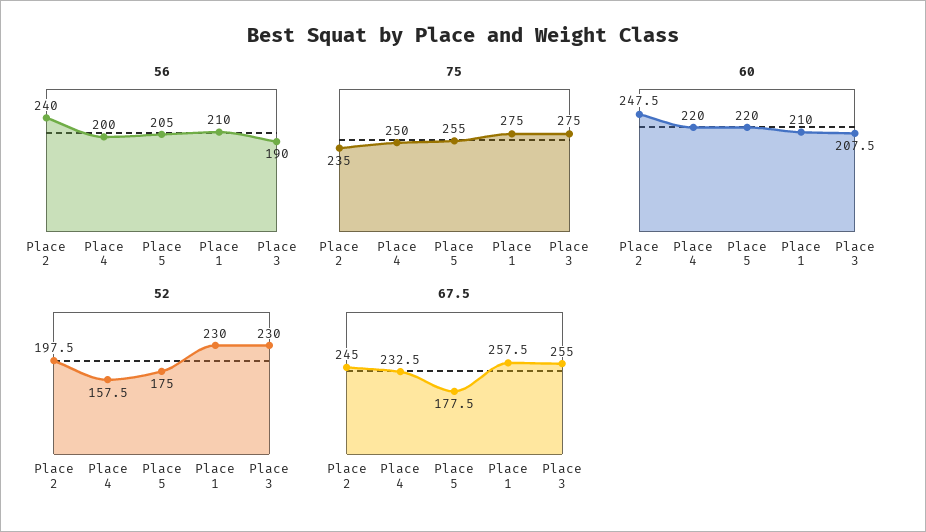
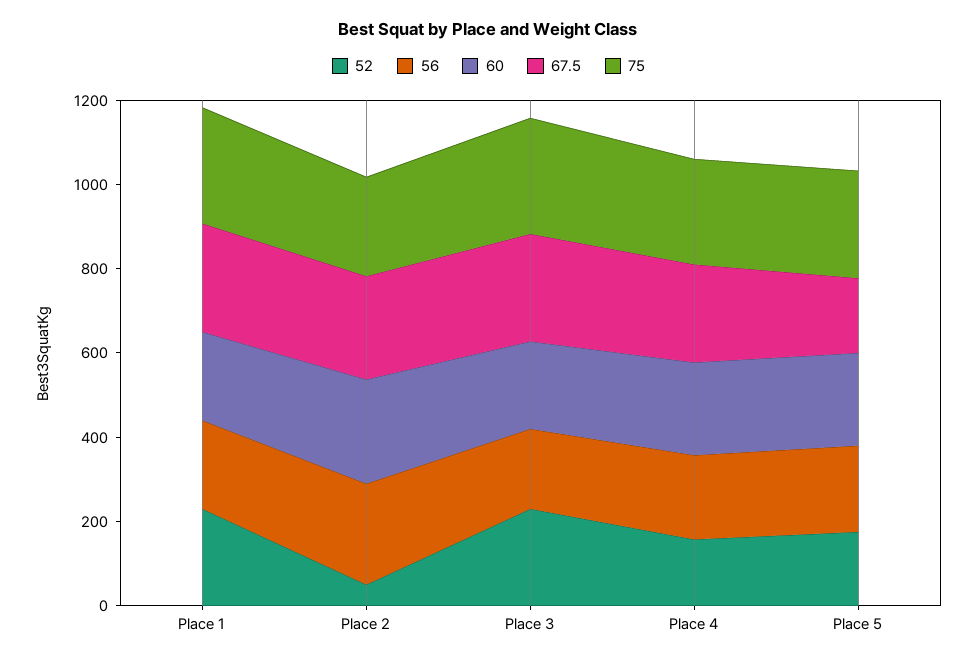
52, Place 2: 197.5 -> 50

